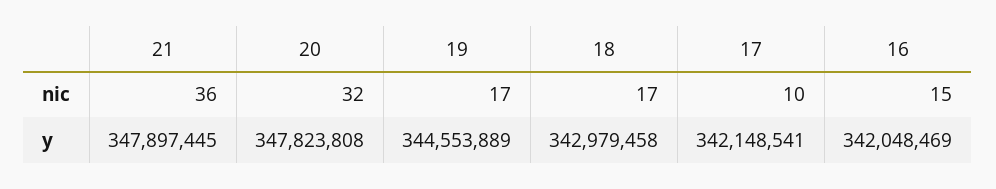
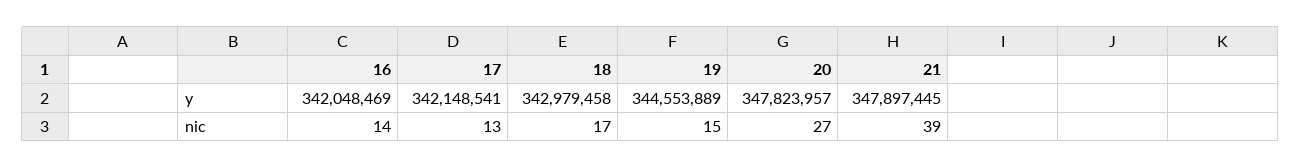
21, nic: 36 -> 39
20, nic: 32 -> 27
19, nic: 17 -> 15
17, nic: 10 -> 13
16, nic: 15 -> 14
20, y: 347823808 -> 347823957

